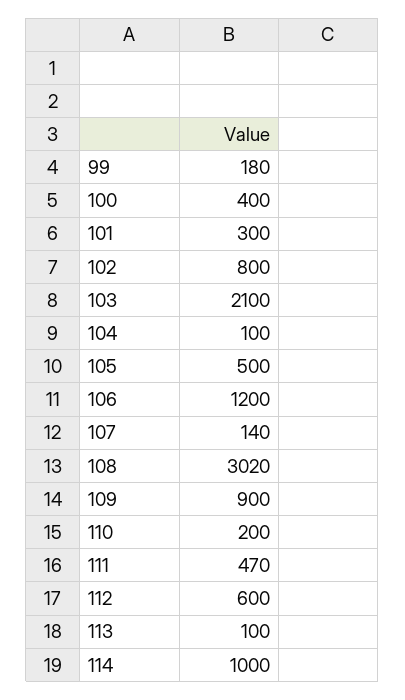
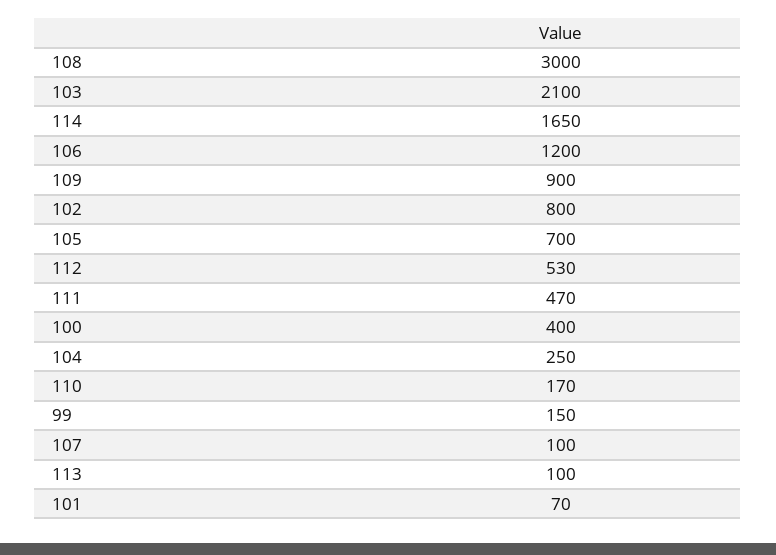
99: 180 -> 150
101: 300 -> 70
104: 100 -> 250
105: 500 -> 700
107: 140 -> 100
108: 3020 -> 3000
110: 200 -> 170
112: 600 -> 530
114: 1000 -> 1650

